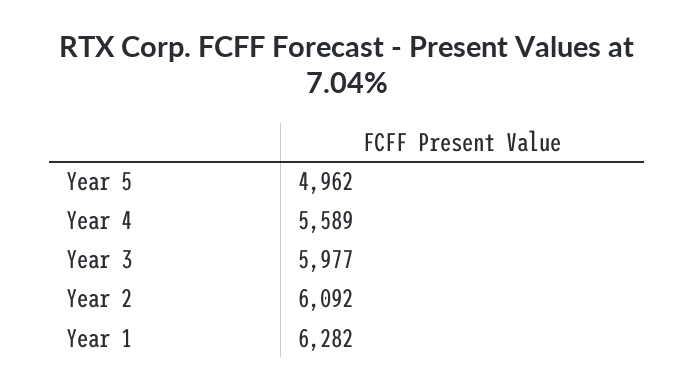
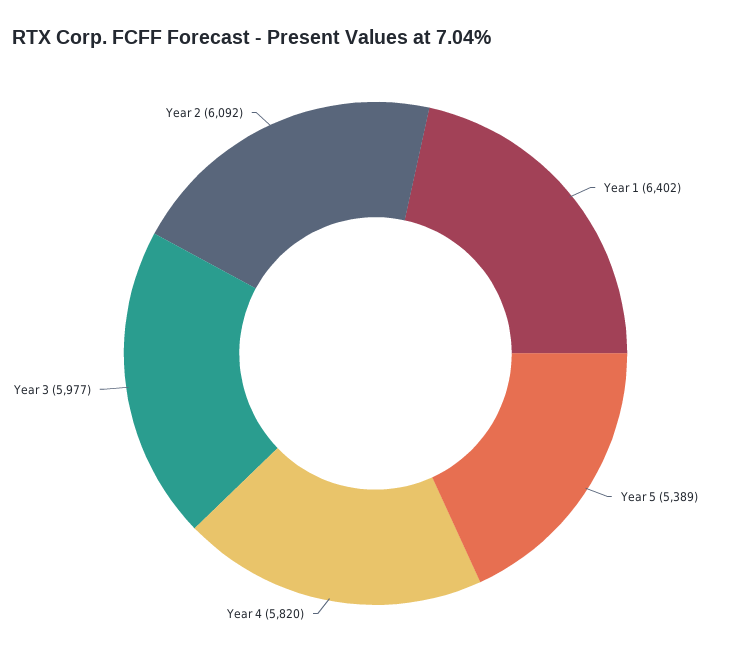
Year 5: 4962 -> 5389
Year 4: 5589 -> 5820
Year 1: 6282 -> 6402

